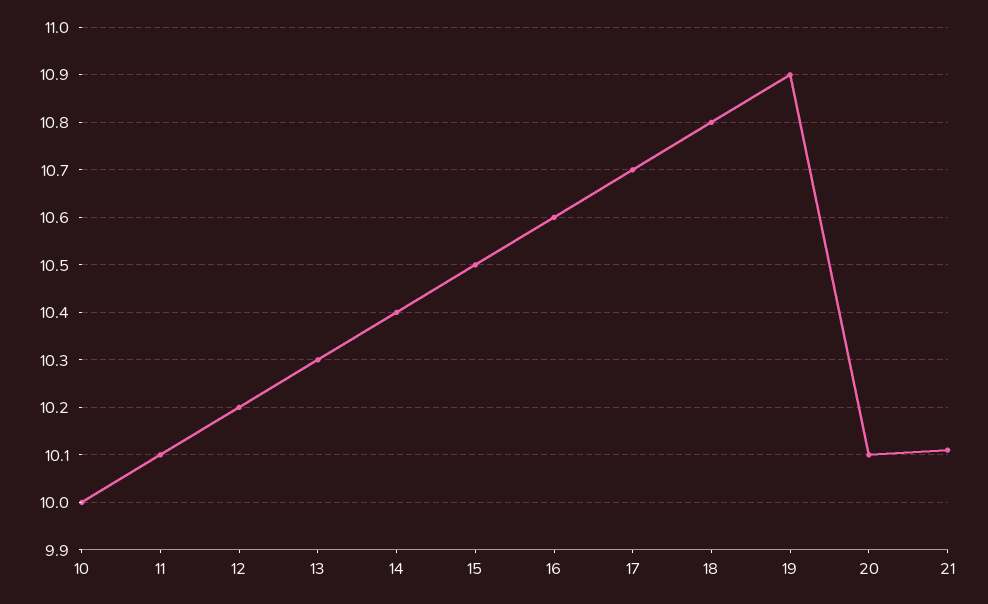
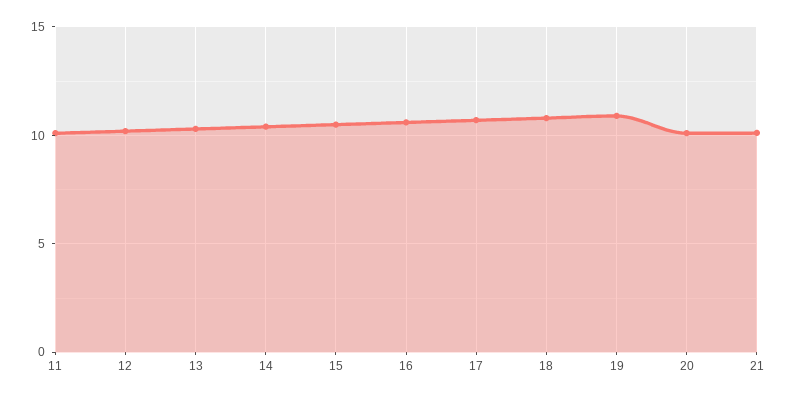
10: 10 -> none

